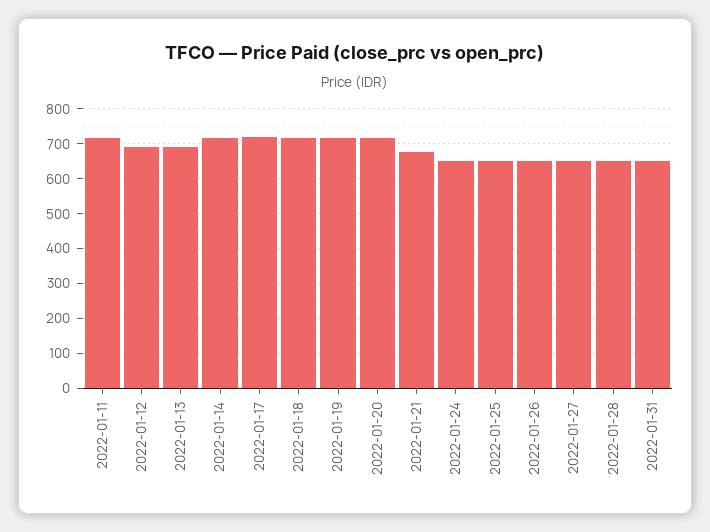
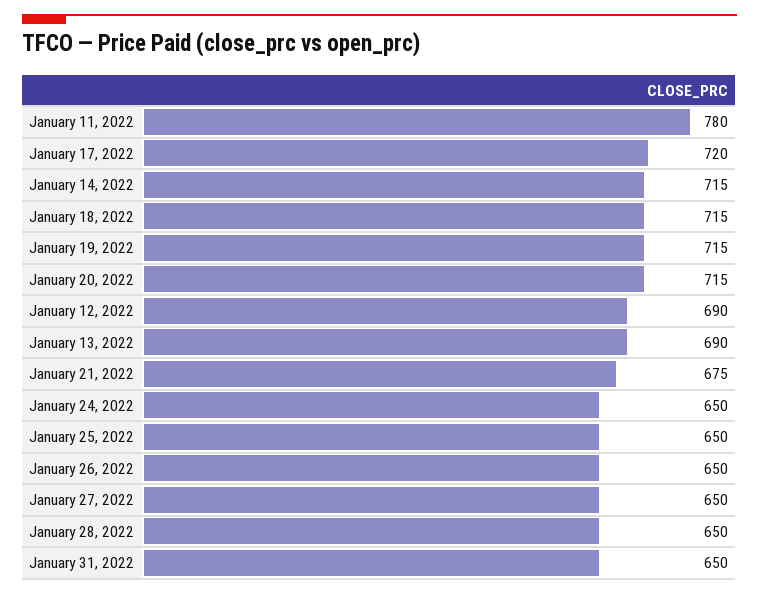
2022-01-11: 720 -> 780

